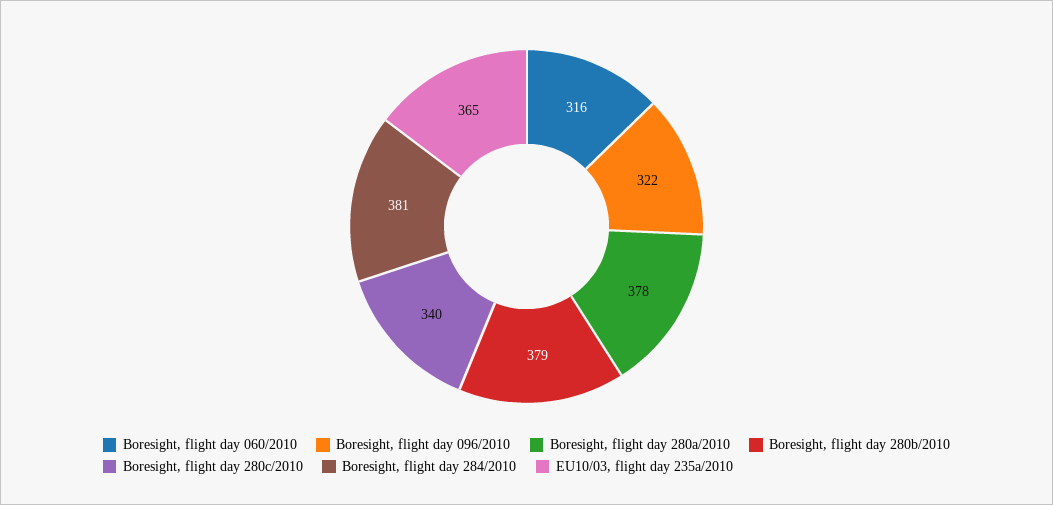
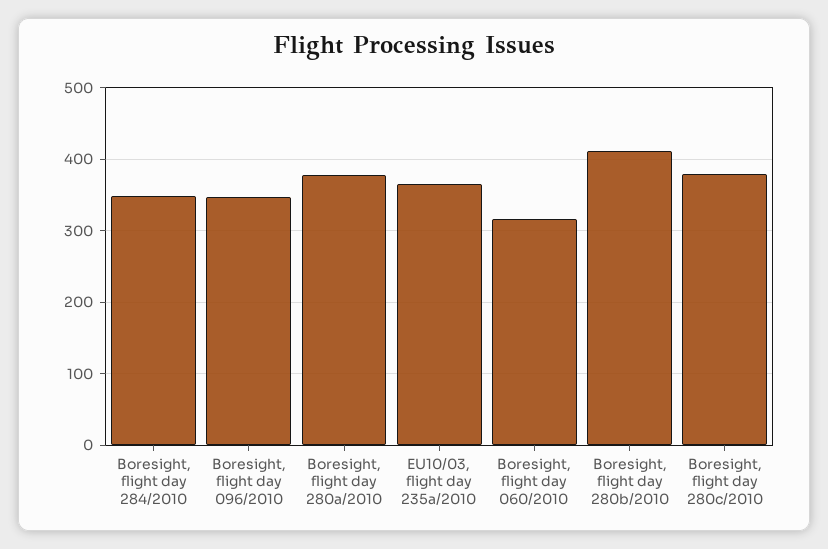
Boresight, flight day 096/2010: 322 -> 350
Boresight, flight day 280b/2010: 379 -> 410
Boresight, flight day 280c/2010: 340 -> 380
Boresight, flight day 284/2010: 381 -> 350

